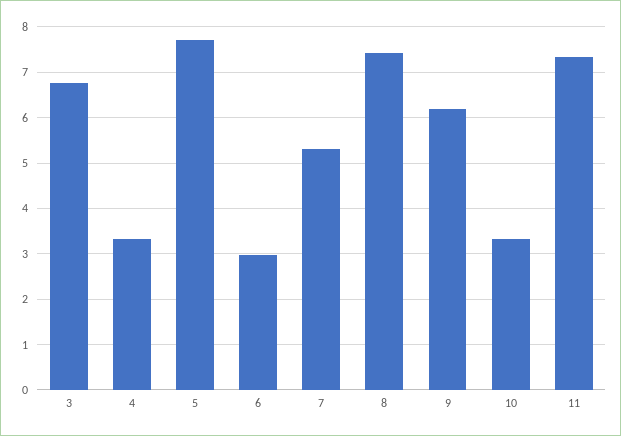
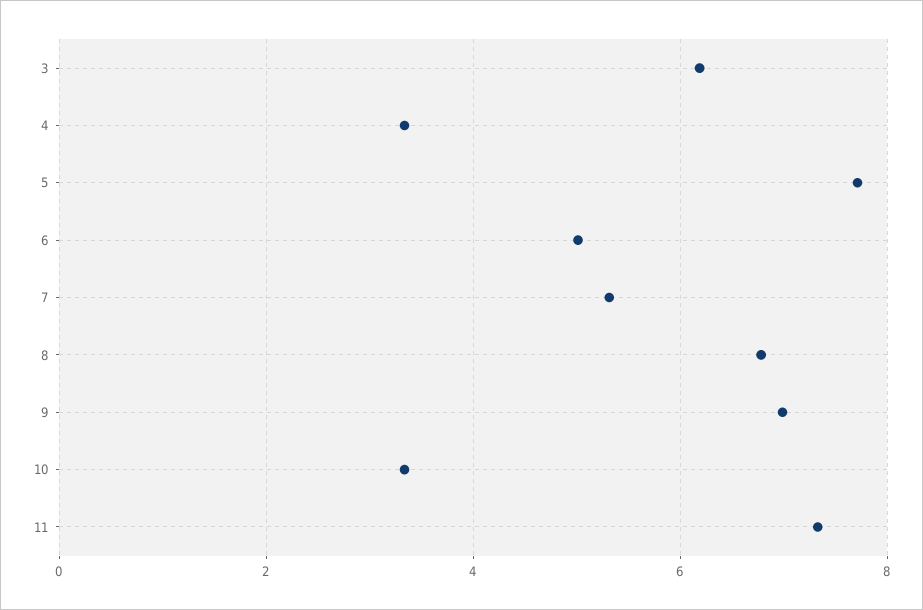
3: 6.8 -> 6.2
6: 3 -> 5
8: 7.4 -> 6.8
9: 6.2 -> 7

